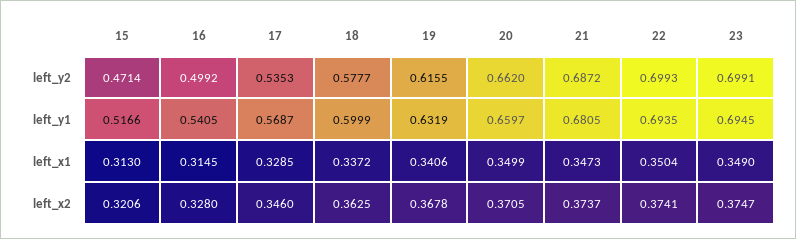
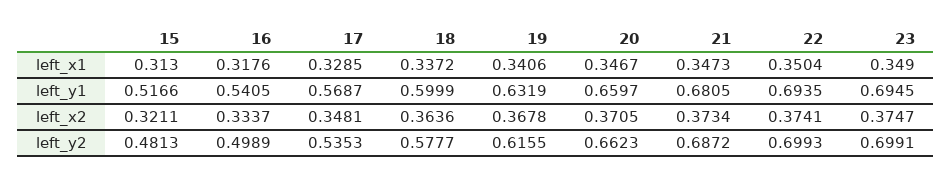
15, left_y2: 0.4714 -> 0.4813
16, left_y2: 0.4992 -> 0.4989
20, left_y2: 0.662 -> 0.6623
16, left_x1: 0.3145 -> 0.3176
20, left_x1: 0.3499 -> 0.3467
15, left_x2: 0.3206 -> 0.3211
16, left_x2: 0.328 -> 0.3337
17, left_x2: 0.346 -> 0.3481
18, left_x2: 0.3625 -> 0.3636
21, left_x2: 0.3737 -> 0.3734

